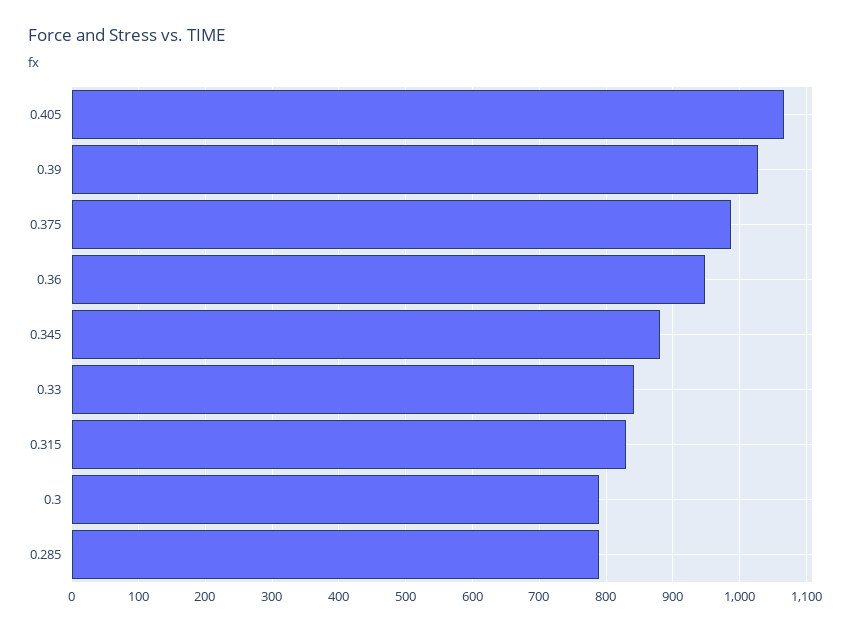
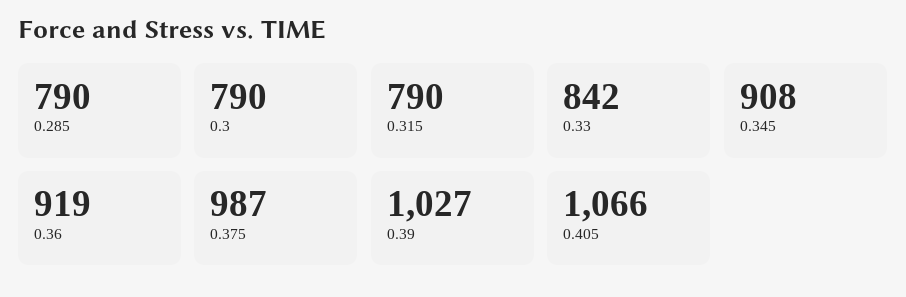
0.36: 950 -> 919
0.345: 880 -> 908
0.315: 830 -> 790

